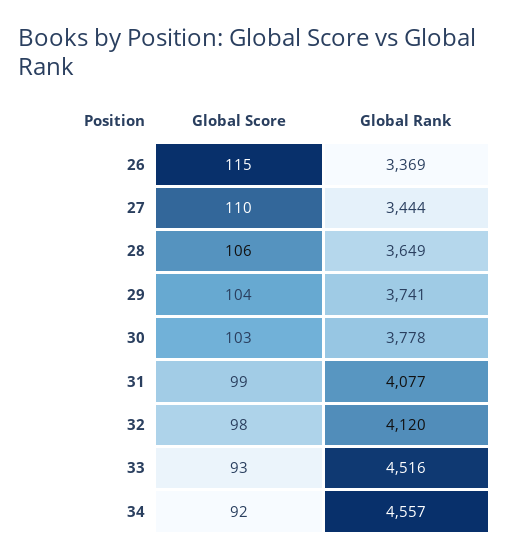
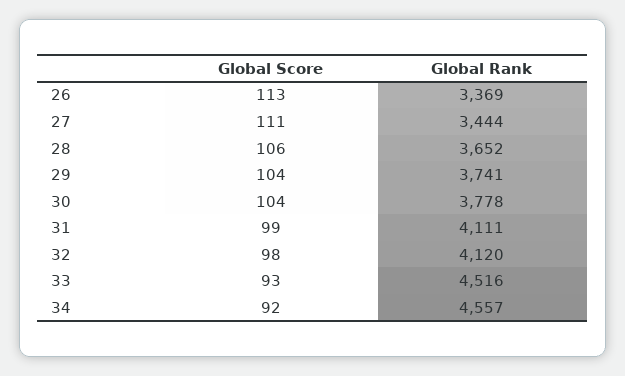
Global Score, 26: 115 -> 113
Global Score, 27: 110 -> 111
Global Rank, 28: 3649 -> 3652
Global Score, 30: 103 -> 104
Global Rank, 31: 4077 -> 4111

